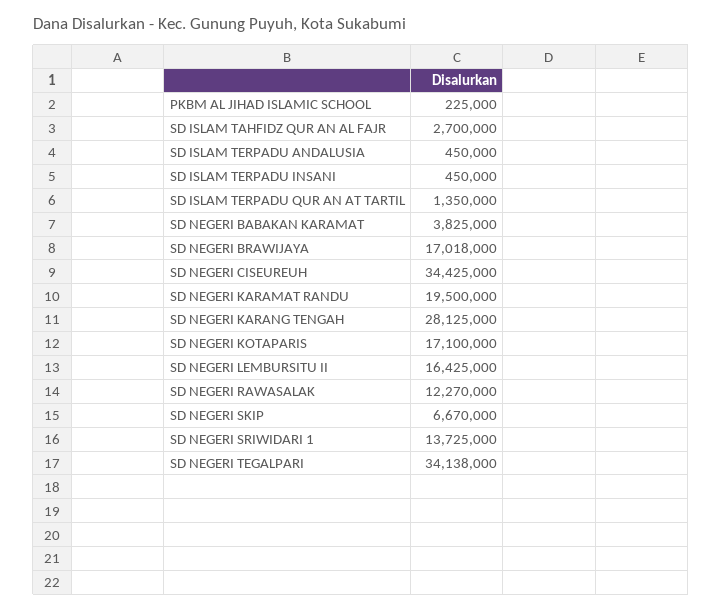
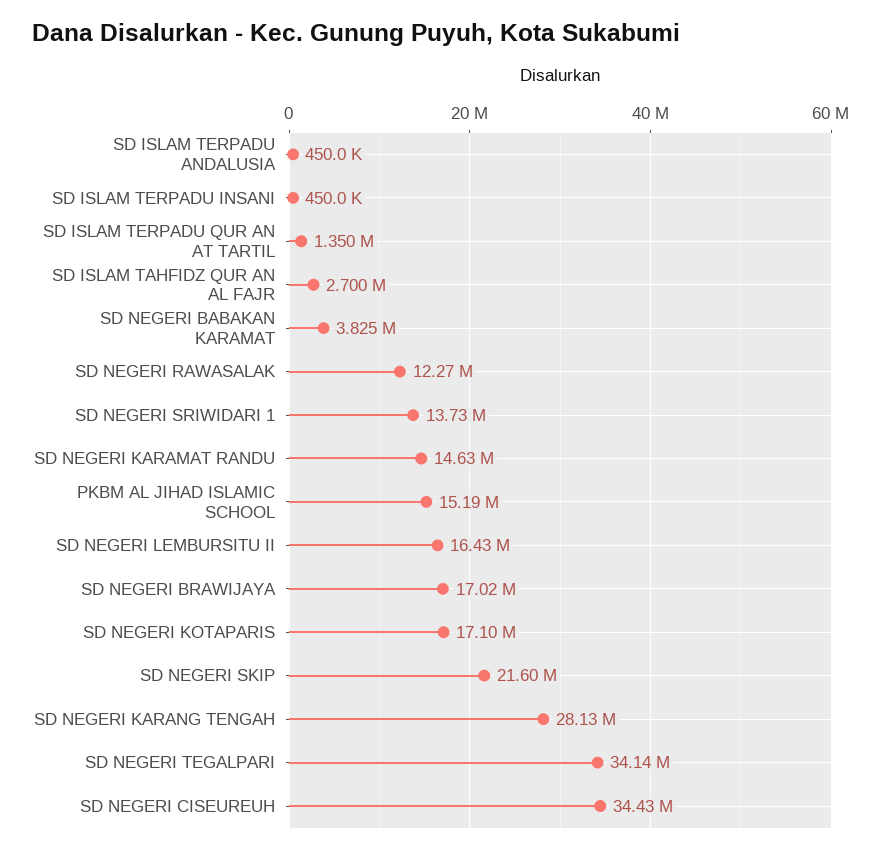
PKBM AL JIHAD ISLAMIC SCHOOL: 225000 -> 15190000
SD NEGERI KARAMAT RANDU: 19500000 -> 14630000
SD NEGERI SKIP: 6670000 -> 21600000

